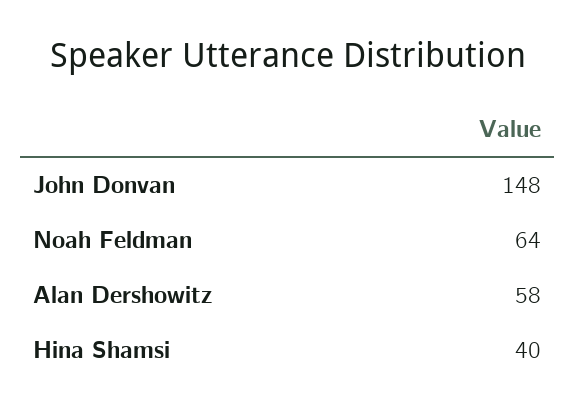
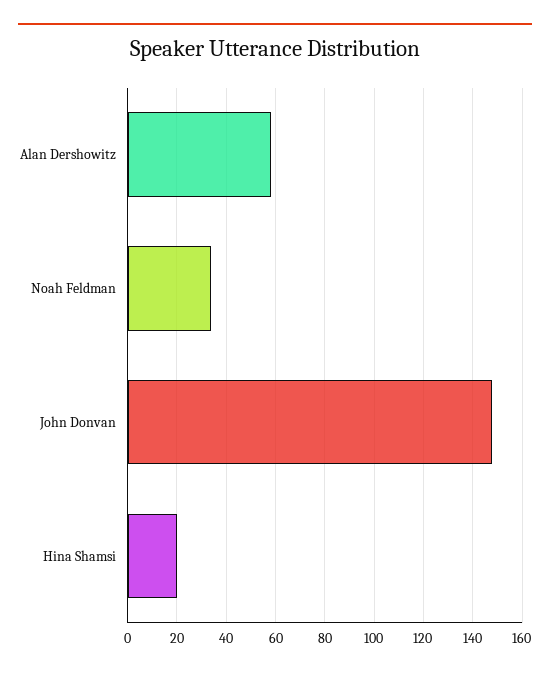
Noah Feldman: 64 -> 35
Hina Shamsi: 40 -> 20

